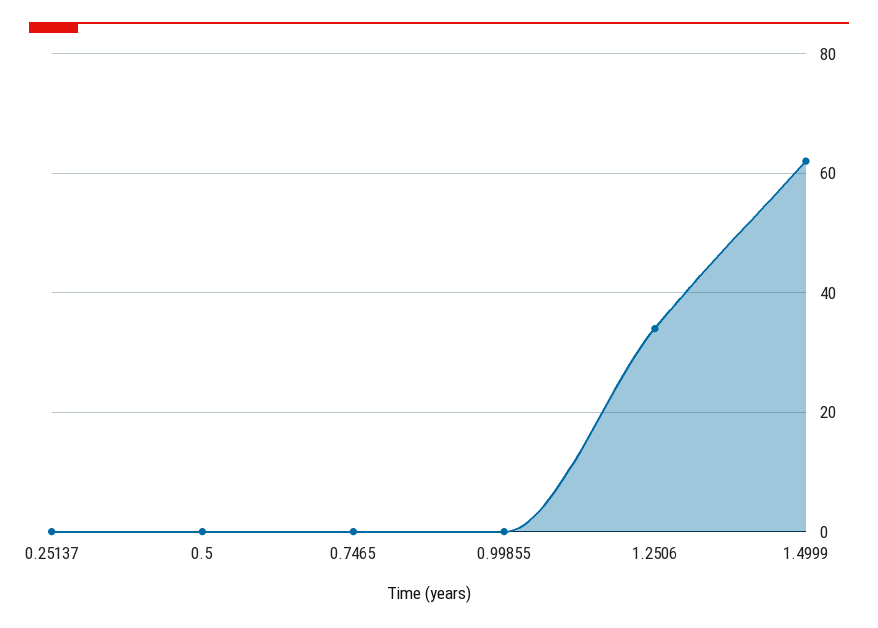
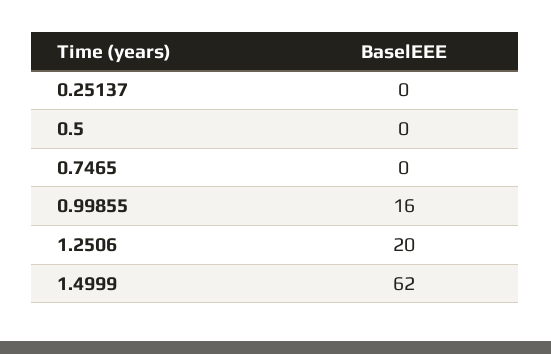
0.99855: 0 -> 16
1.2506: 35 -> 20

